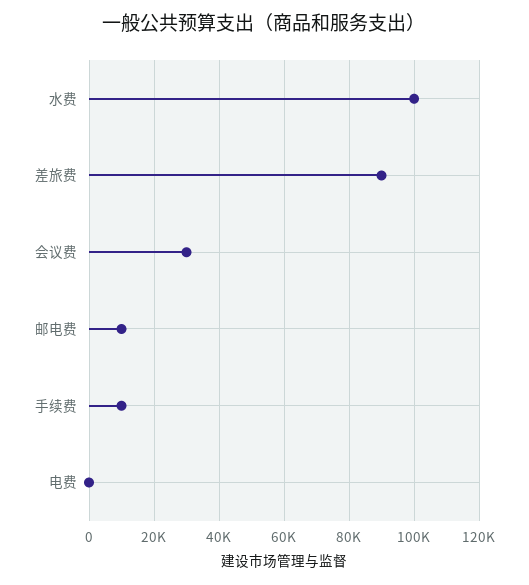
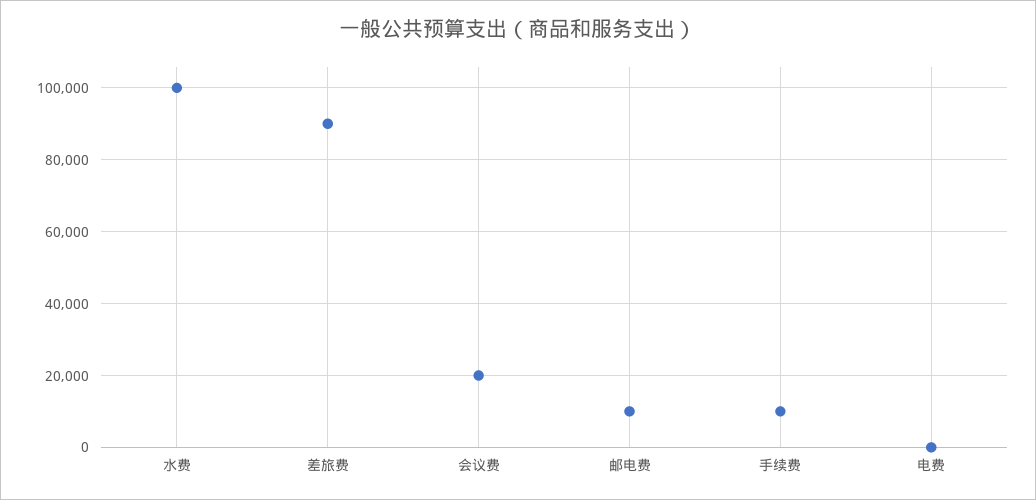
会议费: 30000 -> 20000

